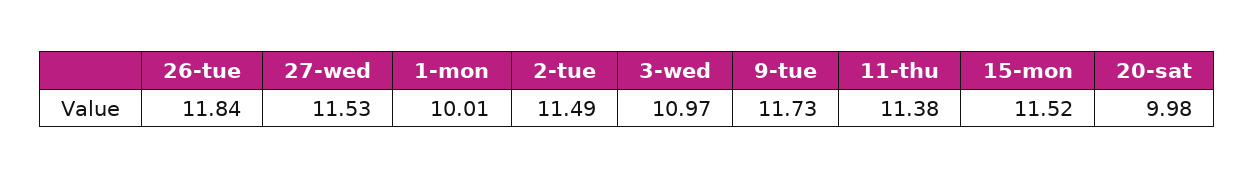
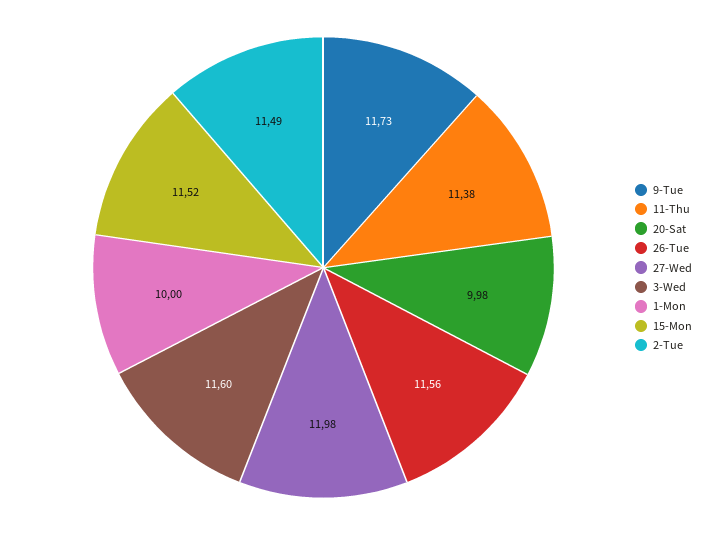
26-tue: 11.84 -> 11.56
27-wed: 11.53 -> 11.98
1-mon: 10.01 -> 10
3-wed: 10.97 -> 11.6

